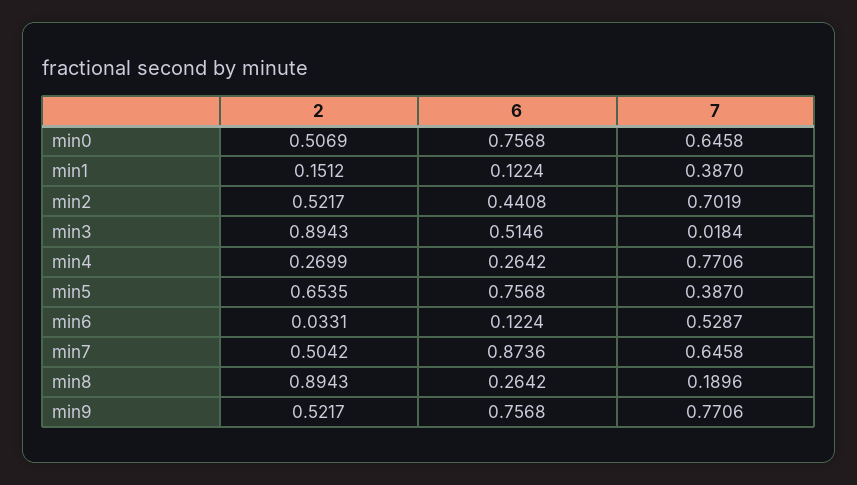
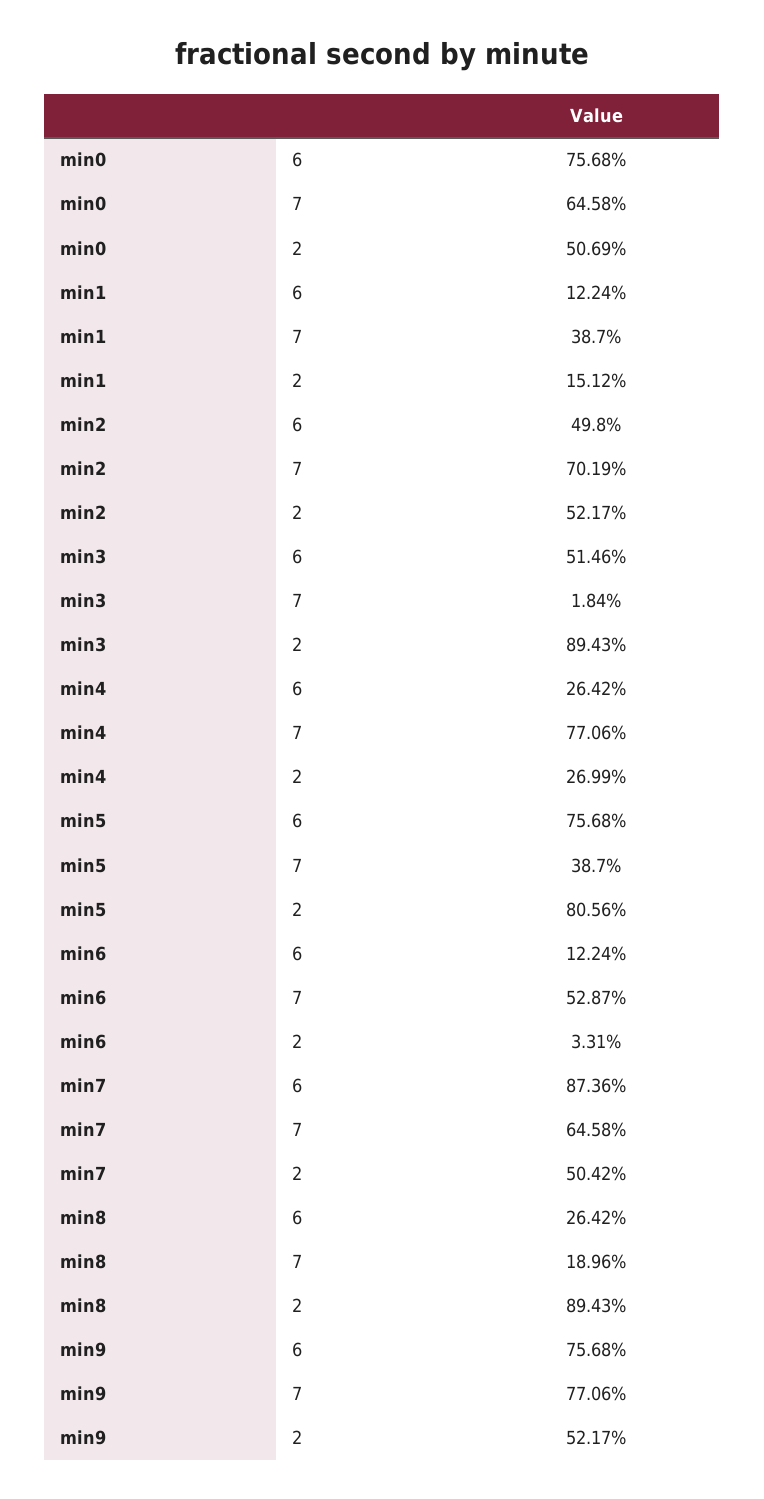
6, min2: 0.4408 -> 0.498
2, min5: 0.6535 -> 0.8056

